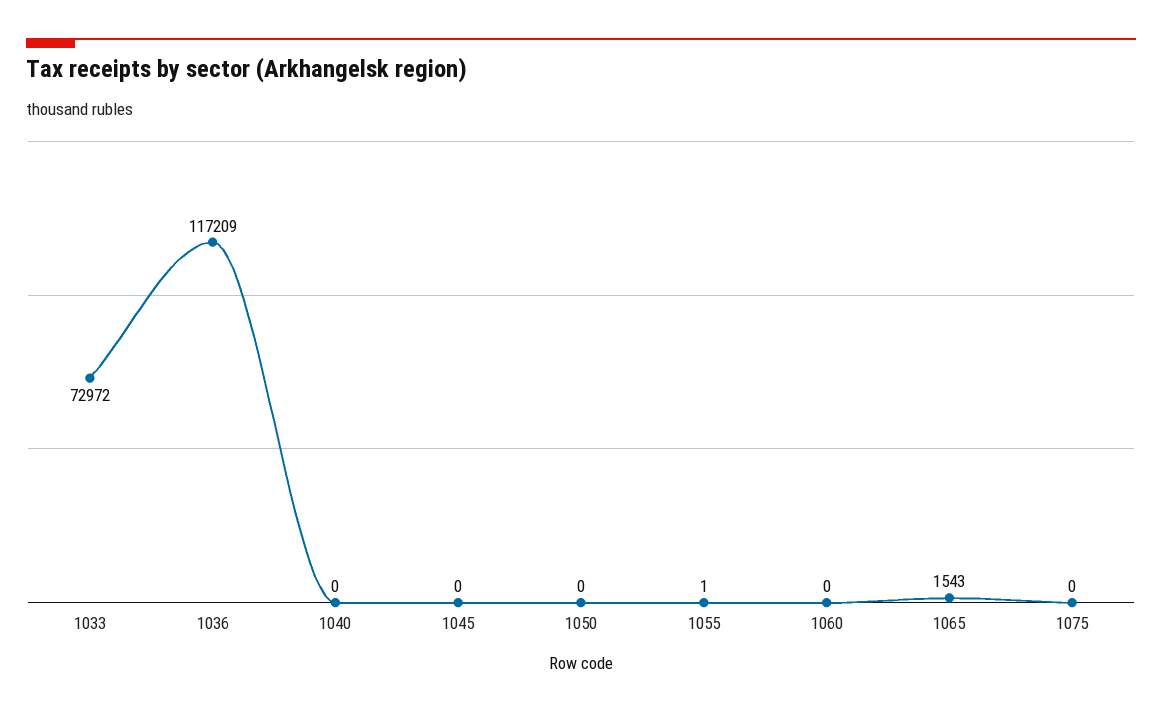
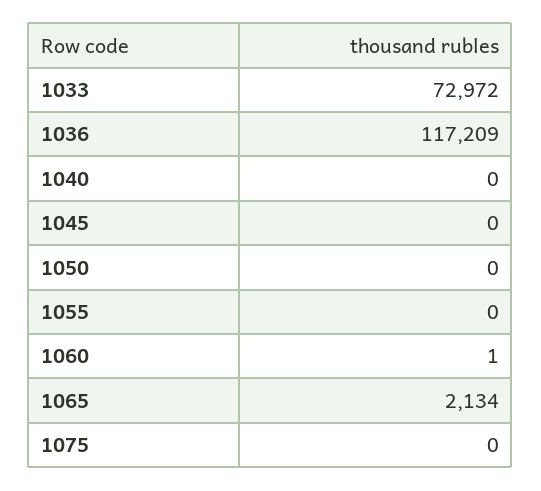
1055: 1 -> 0
1060: 0 -> 1
1065: 1543 -> 2134

